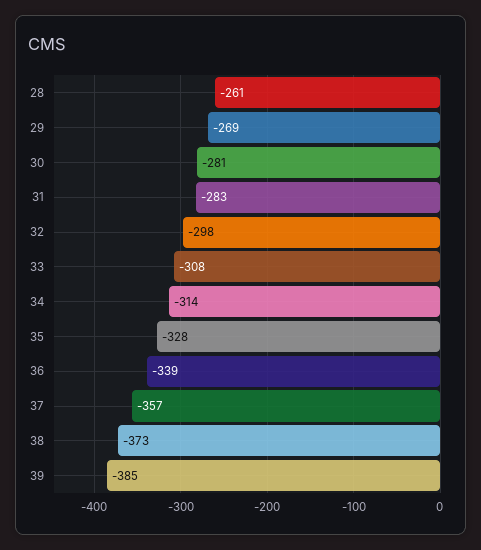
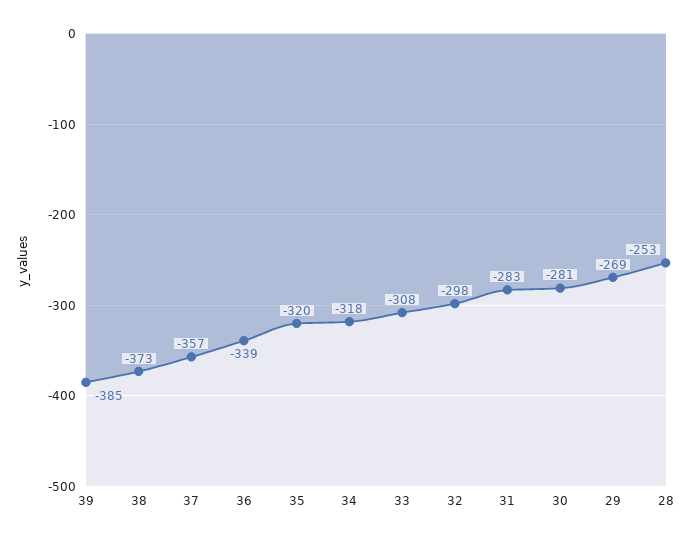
28: -261 -> -253
34: -314 -> -318
35: -328 -> -320

